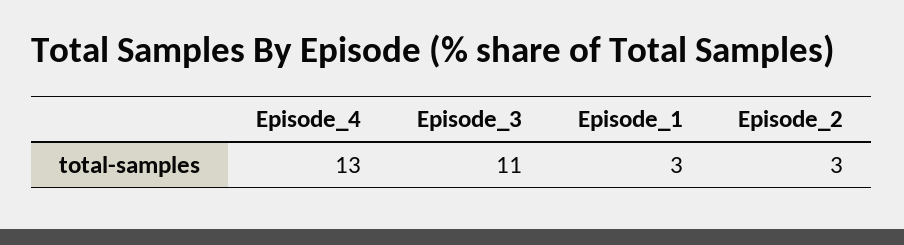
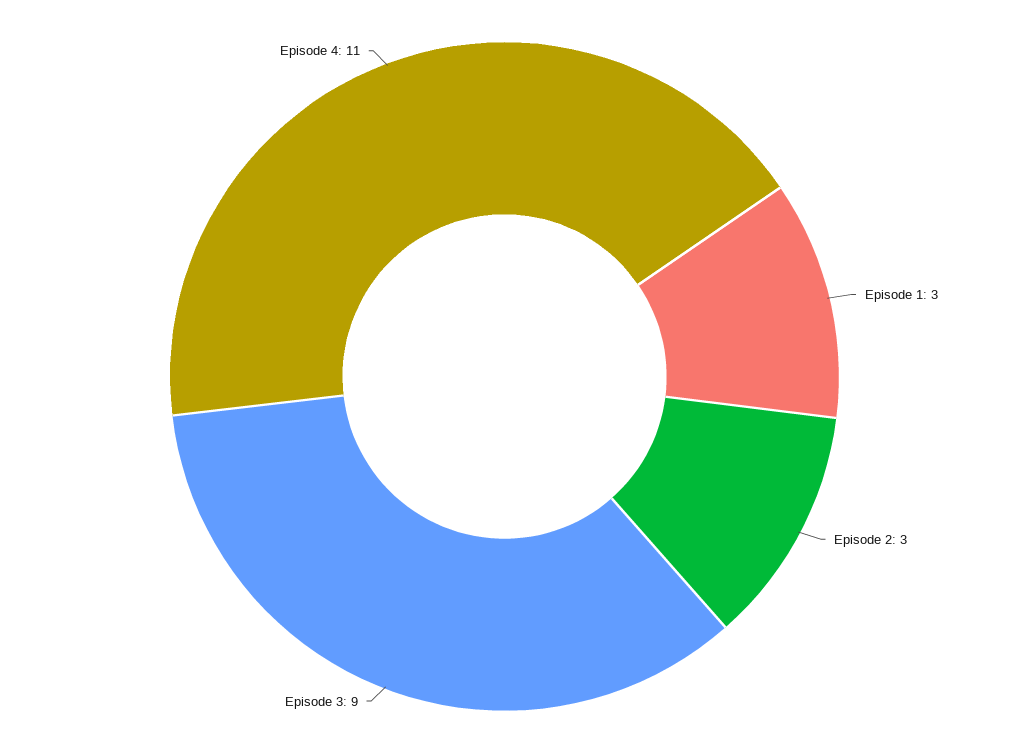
Episode_4: 13 -> 11
Episode_3: 11 -> 9

